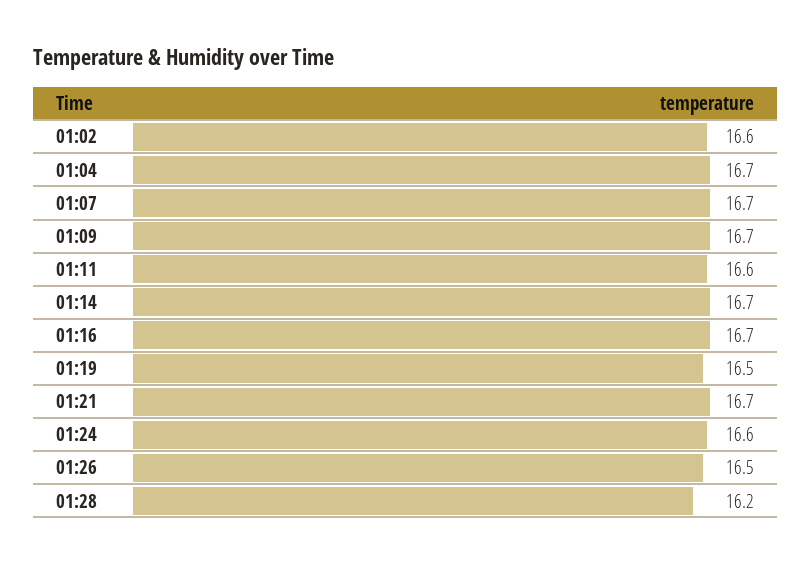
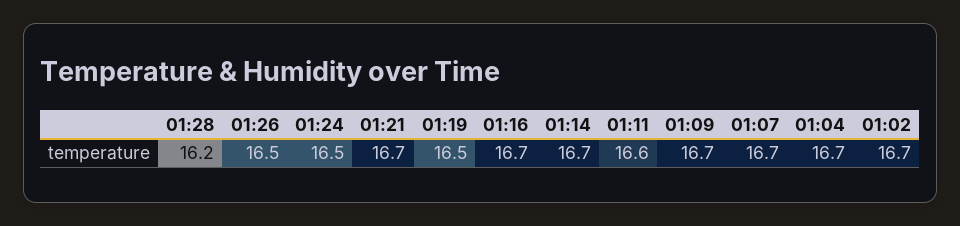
01:02: 16.6 -> 16.7
01:24: 16.6 -> 16.5

